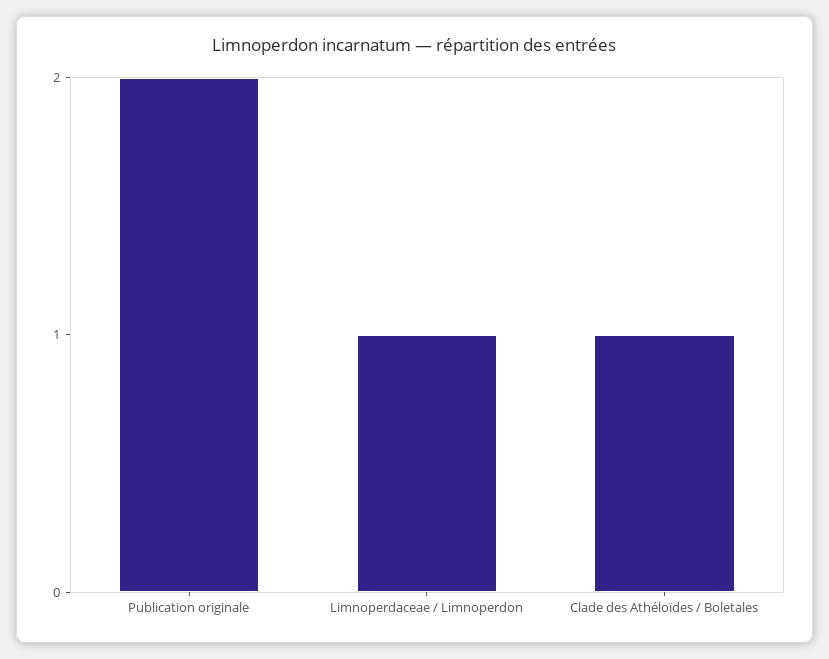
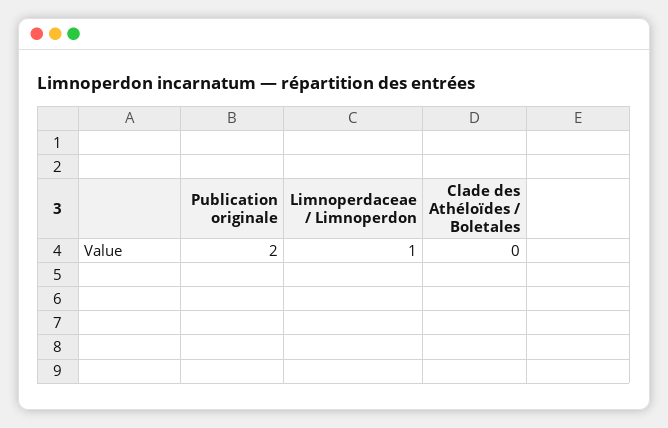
Clade des Athéloïdes / Boletales: 1 -> 0

